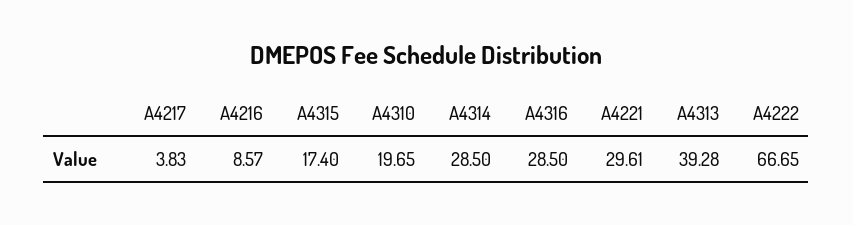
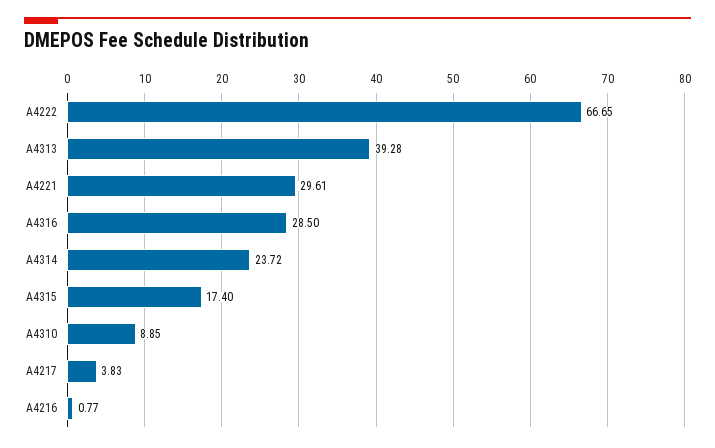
A4216: 8.57 -> 0.77
A4310: 19.65 -> 8.85
A4314: 28.5 -> 23.72

